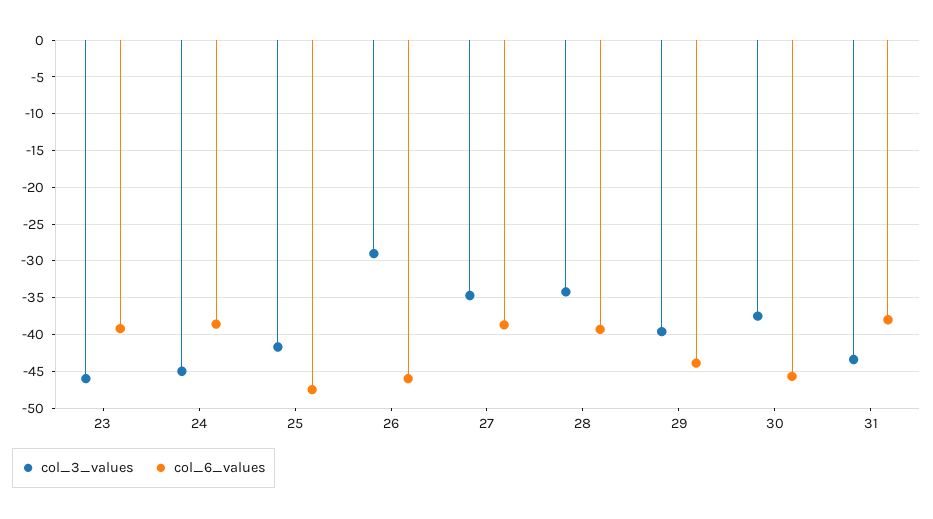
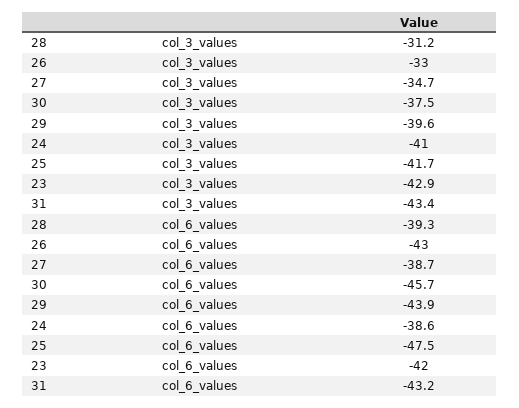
col_3_values, 23: -46 -> -42.9
col_6_values, 23: -39 -> -42
col_3_values, 24: -45 -> -41
col_3_values, 26: -29 -> -33
col_6_values, 26: -46 -> -43
col_3_values, 28: -34 -> -31.2
col_6_values, 31: -38 -> -43.2

